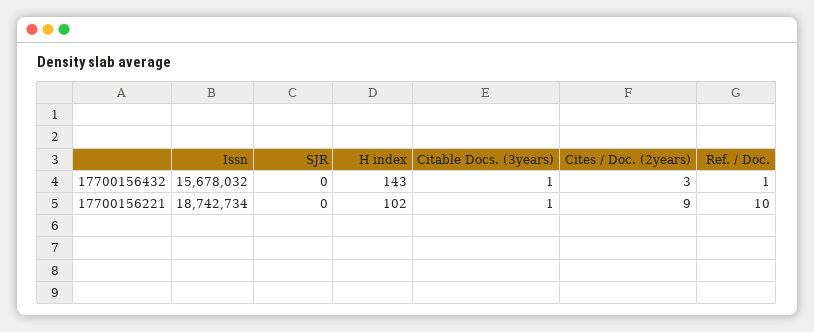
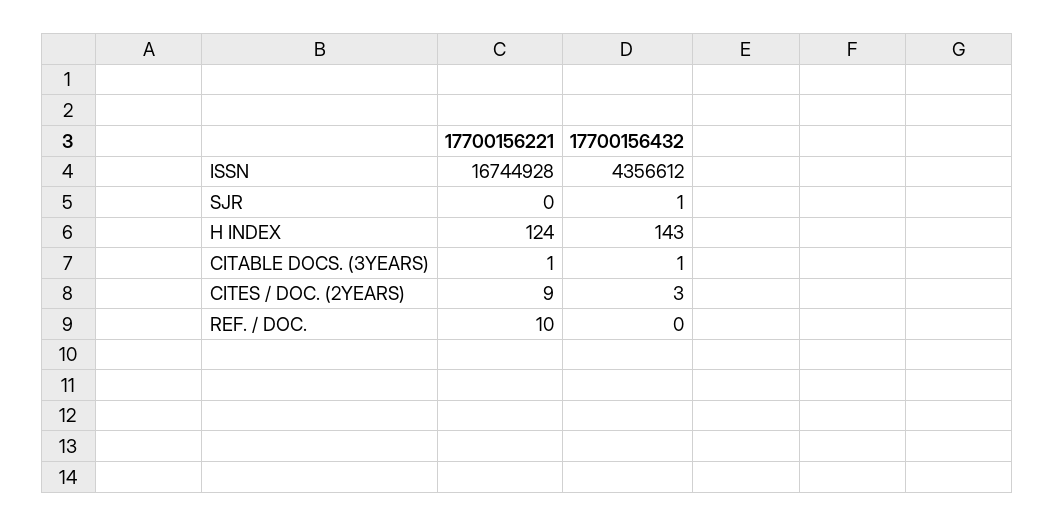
Issn, 17700156432: 15678032 -> 4356612
SJR, 17700156432: 0 -> 1
Ref. / Doc., 17700156432: 1 -> 0
Issn, 17700156221: 18742734 -> 16744928
H index, 17700156221: 102 -> 124

